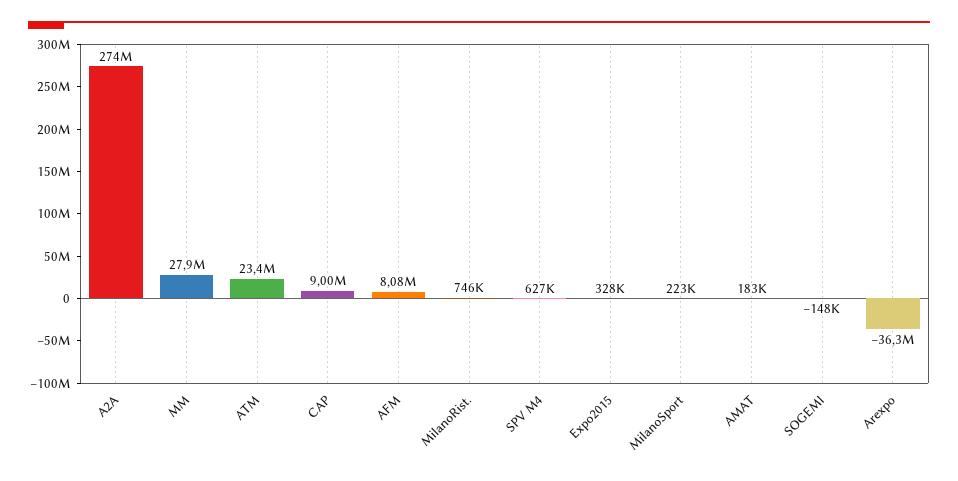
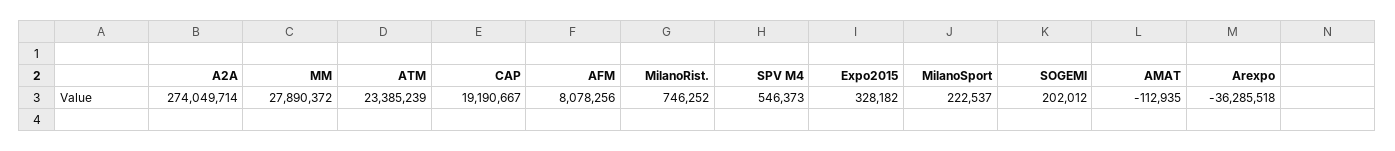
CAP: 9000000 -> 19190667
SPV M4: 627000 -> 546373
AMAT: 183000 -> -112935
SOGEMI: -148000 -> 202012

